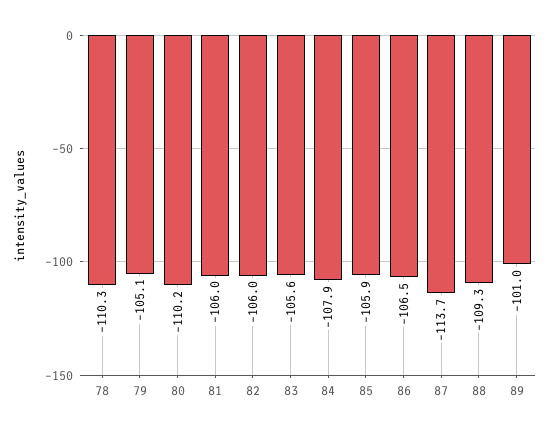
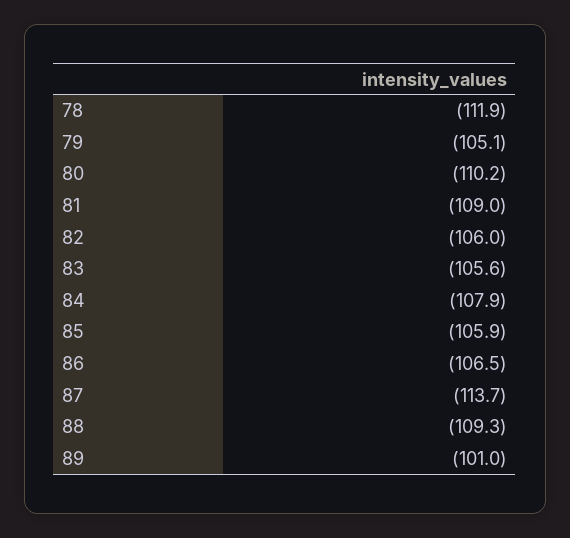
78: -110.3 -> -111.9
81: -106 -> -109

